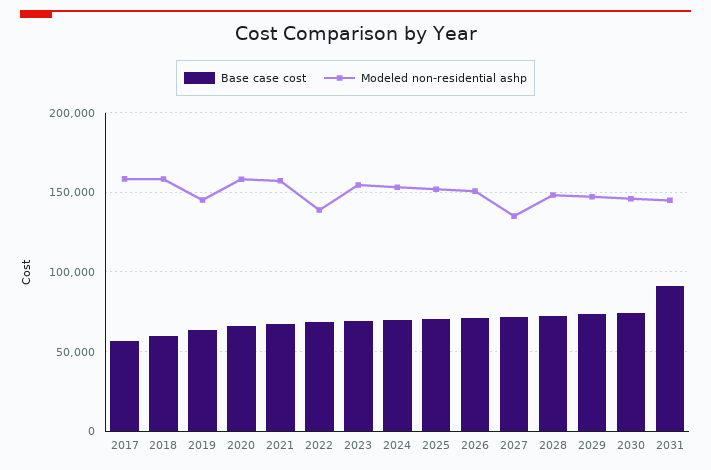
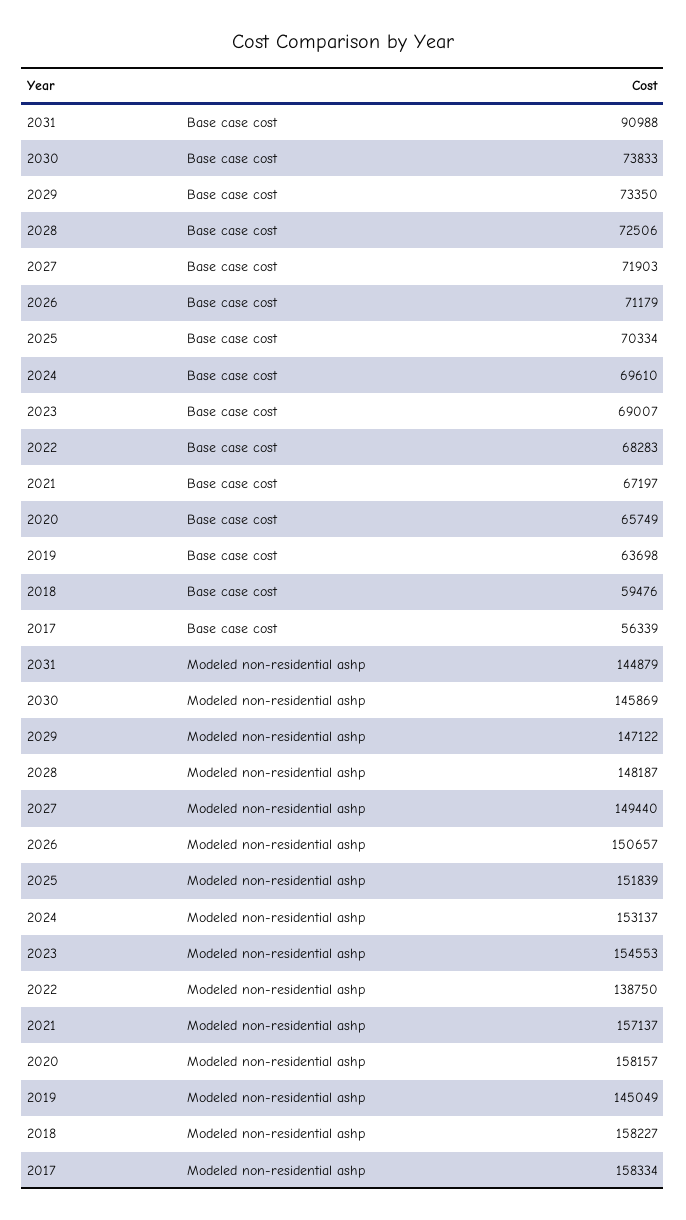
Modeled non-residential ashp, 2027: 135000 -> 149440

